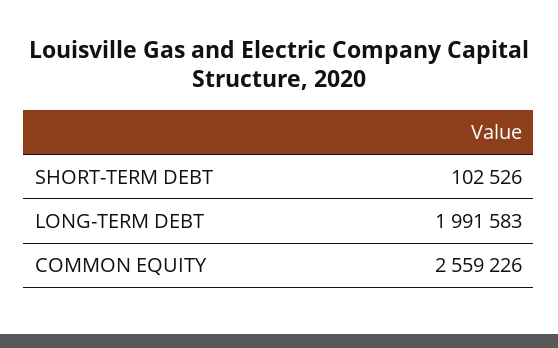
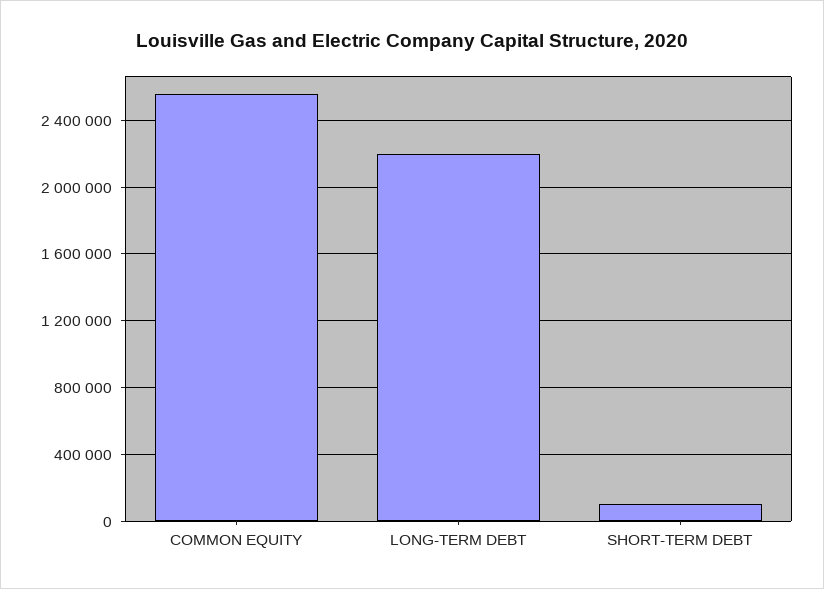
LONG-TERM DEBT: 1991583 -> 2200000

